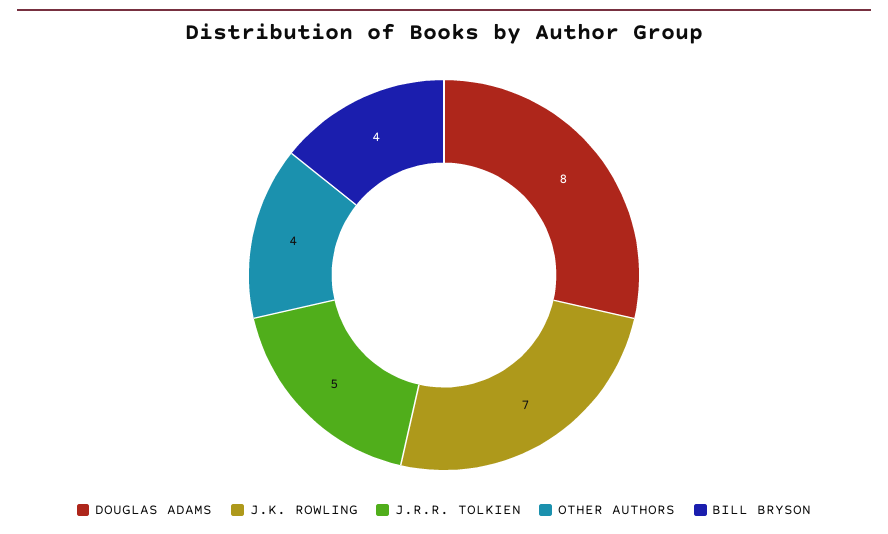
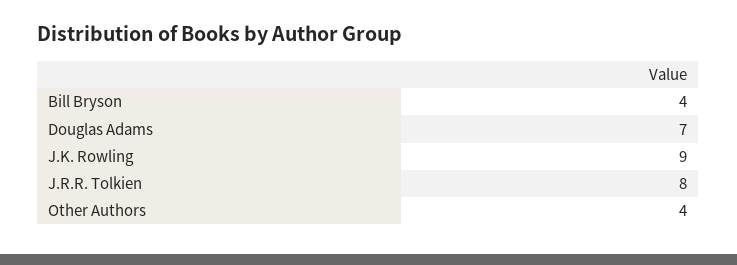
DOUGLAS ADAMS: 8 -> 7
J.K. ROWLING: 7 -> 9
J.R.R. TOLKIEN: 5 -> 8

